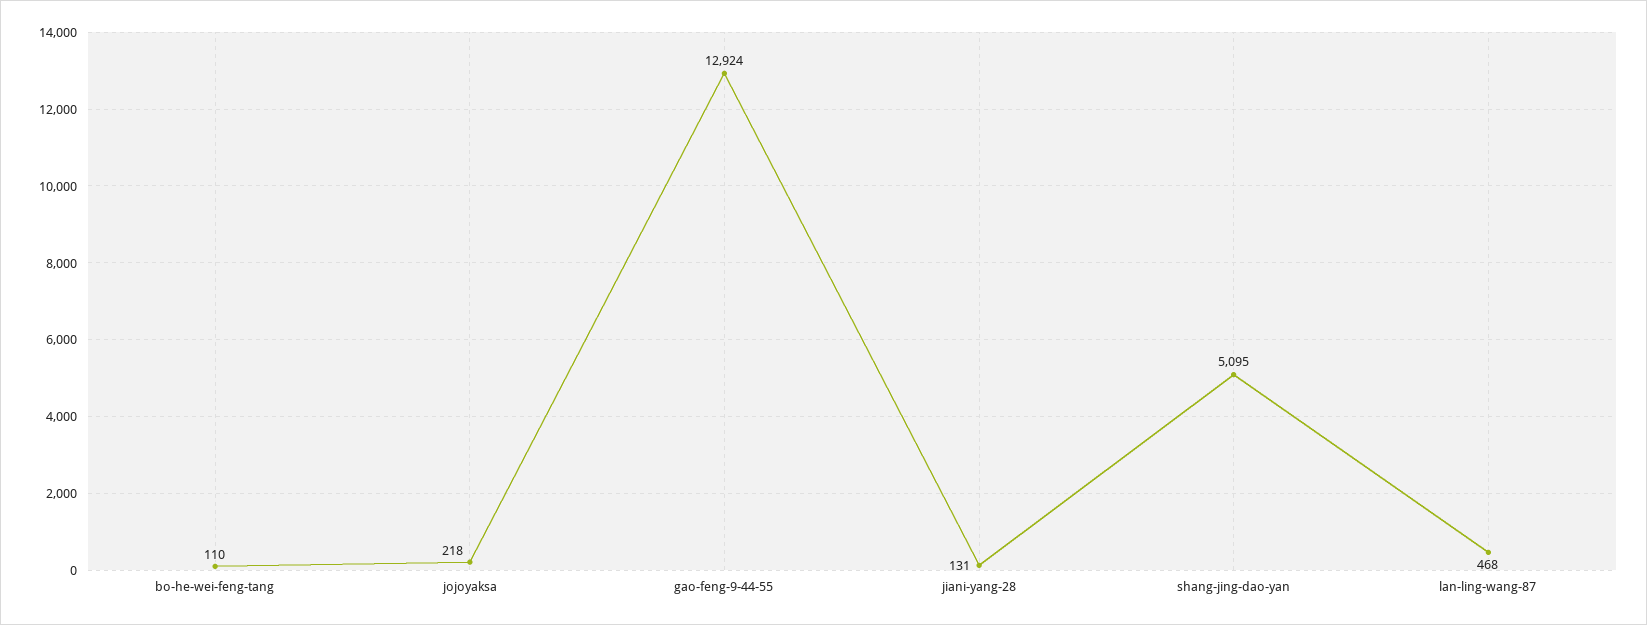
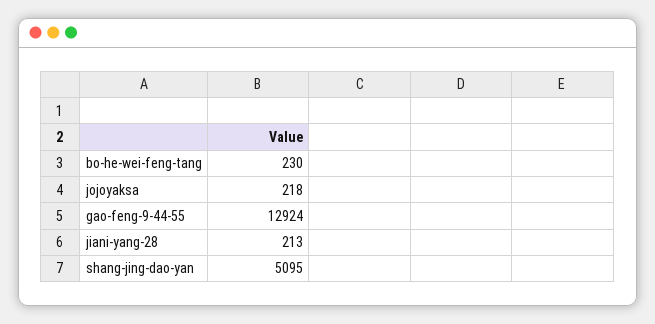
bo-he-wei-feng-tang: 110 -> 230
jiani-yang-28: 131 -> 213
lan-ling-wang-87: 468 -> none

